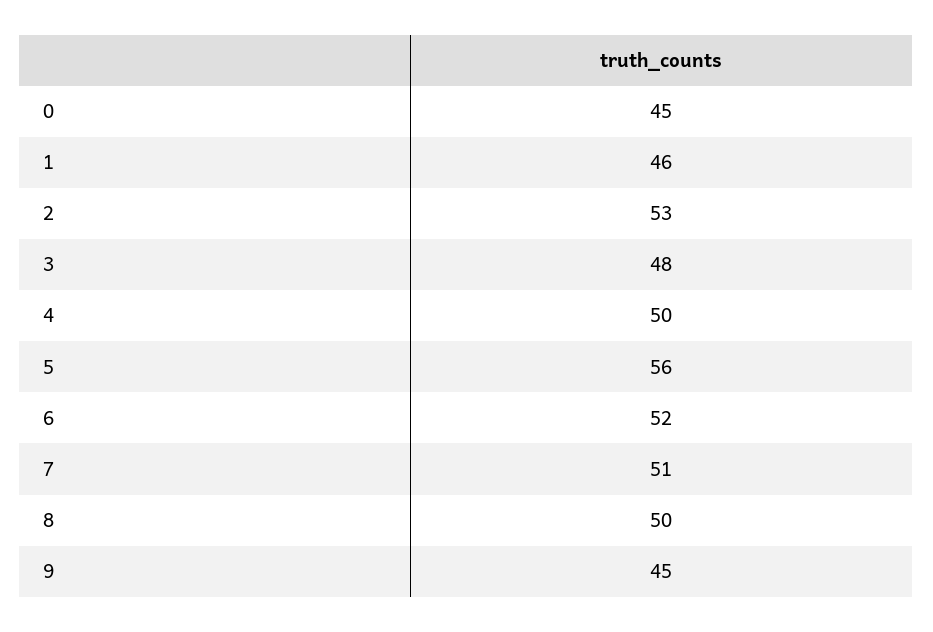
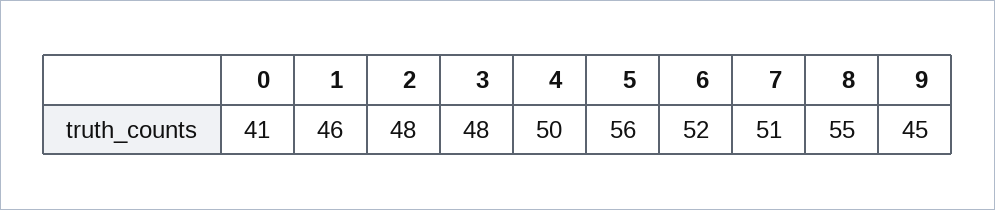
0: 45 -> 41
2: 53 -> 48
8: 50 -> 55

